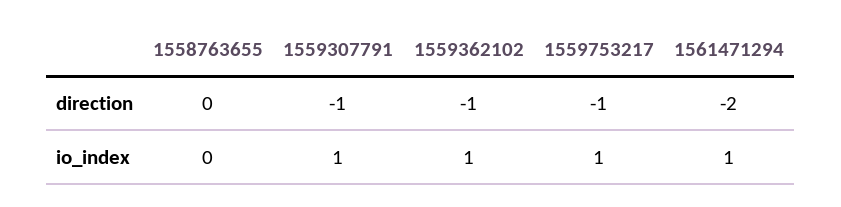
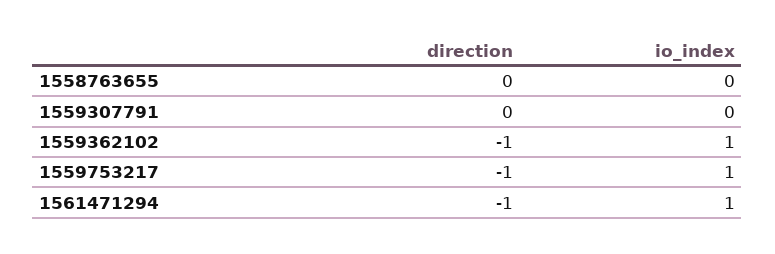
1559307791, direction: -1 -> 0
1561471294, direction: -2 -> -1
1559307791, io_index: 1 -> 0

